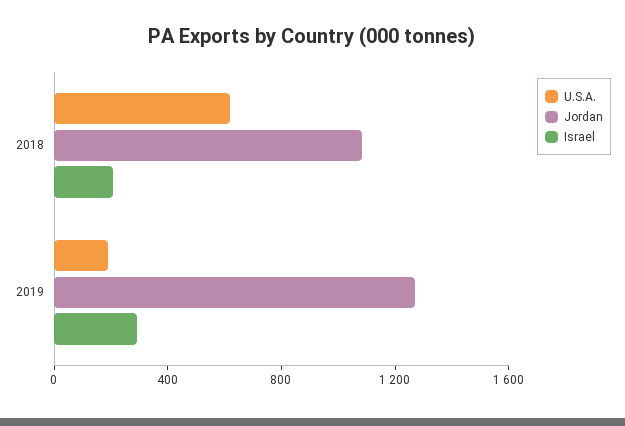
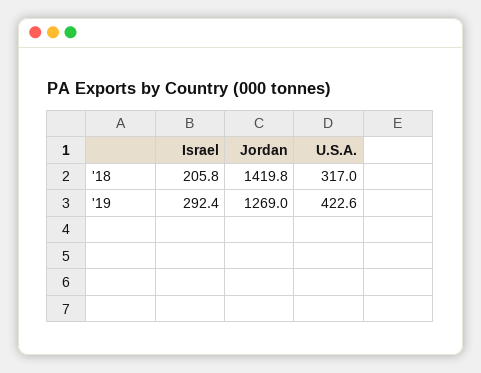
U.S.A., 2018: 600 -> 317
Jordan, 2018: 1100 -> 1419.8
U.S.A., 2019: 200 -> 422.6

